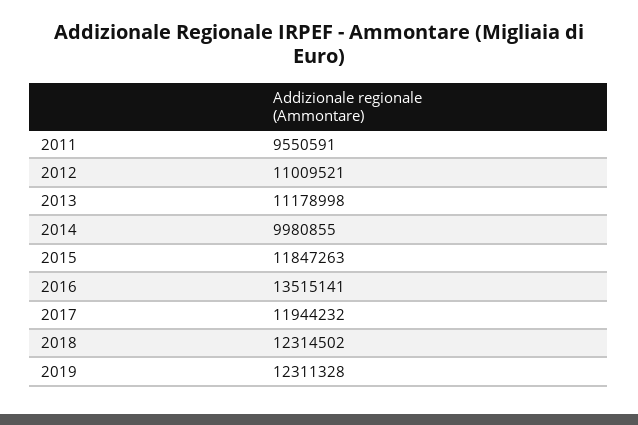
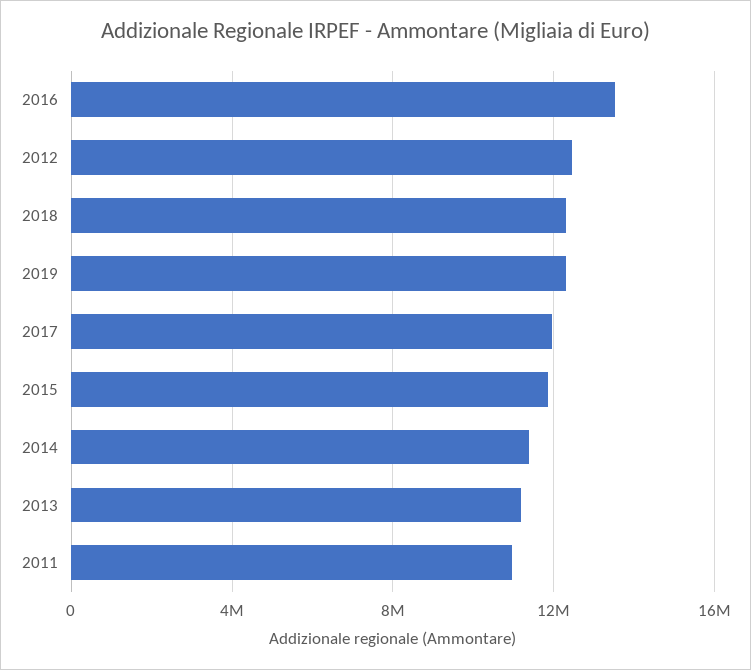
2011: 9550591 -> 11000000
2012: 11009521 -> 12500000
2014: 9980855 -> 11500000

